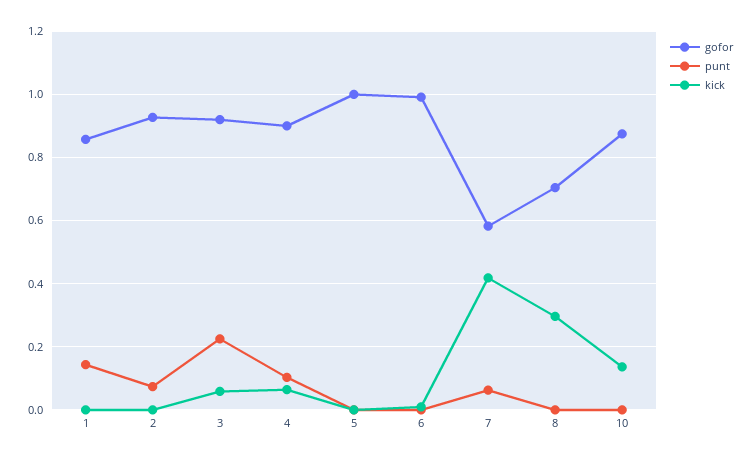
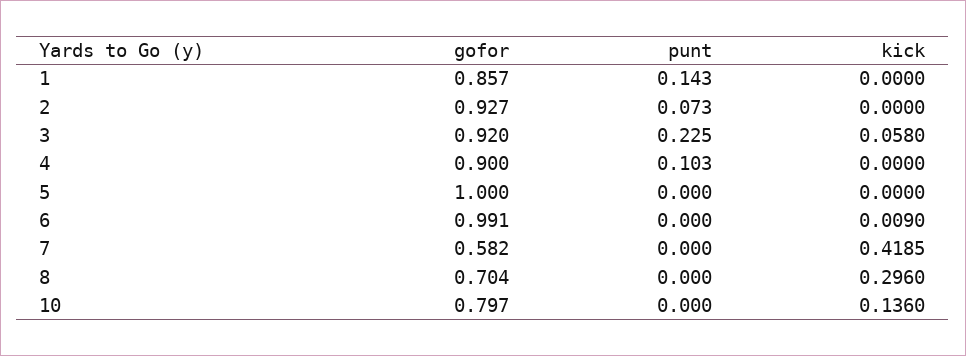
kick, 4: 0.06 -> 0
punt, 7: 0.06 -> 0
gofor, 10: 0.88 -> 0.797

